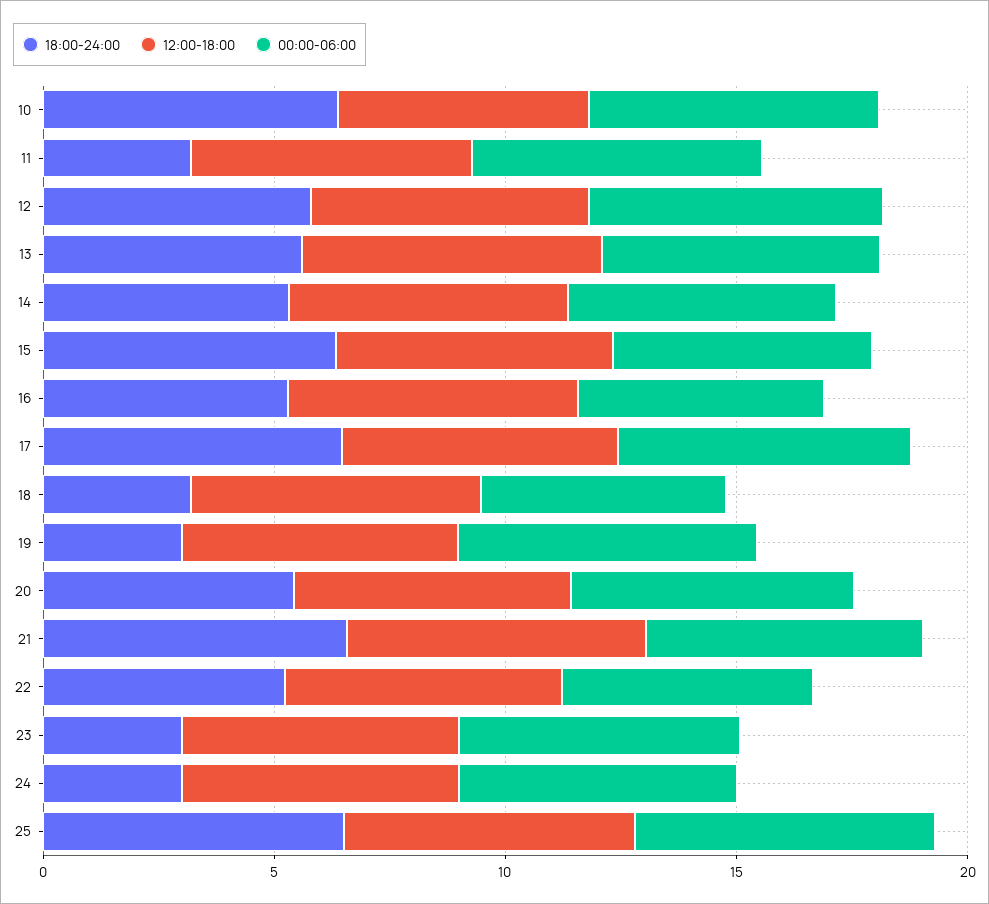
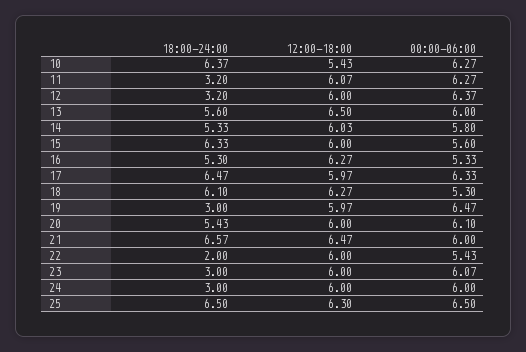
18:00-24:00, 12: 6 -> 3.2
18:00-24:00, 18: 3 -> 6.1
18:00-24:00, 22: 5 -> 2

